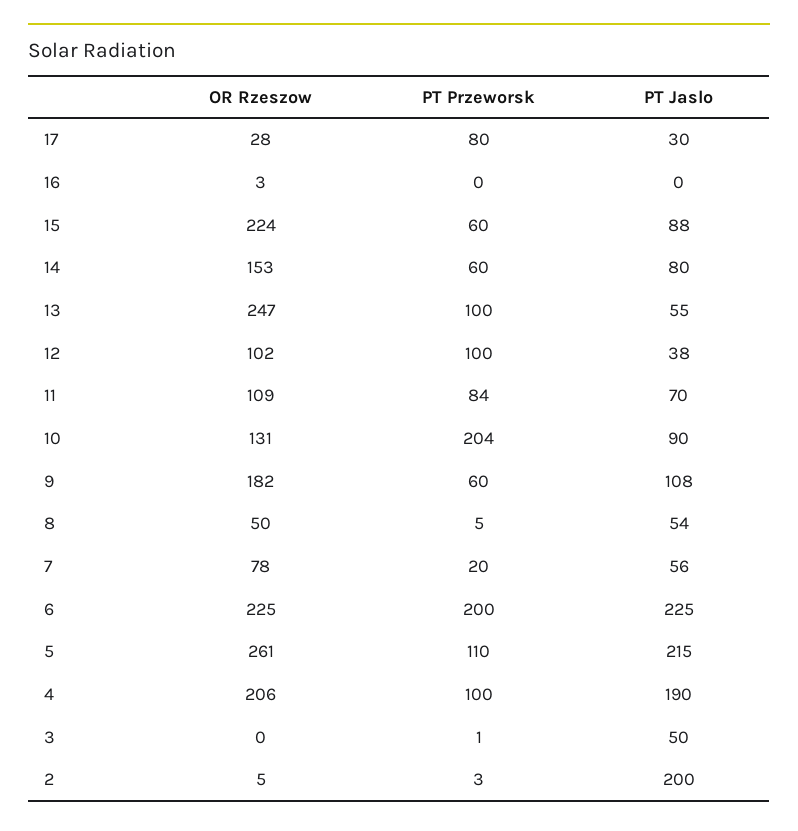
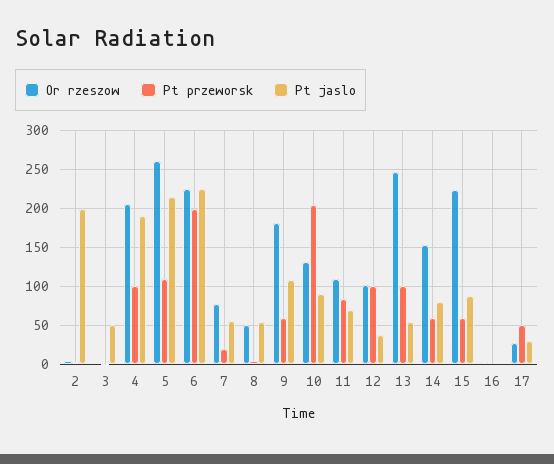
PT Przeworsk, 17: 80 -> 50

